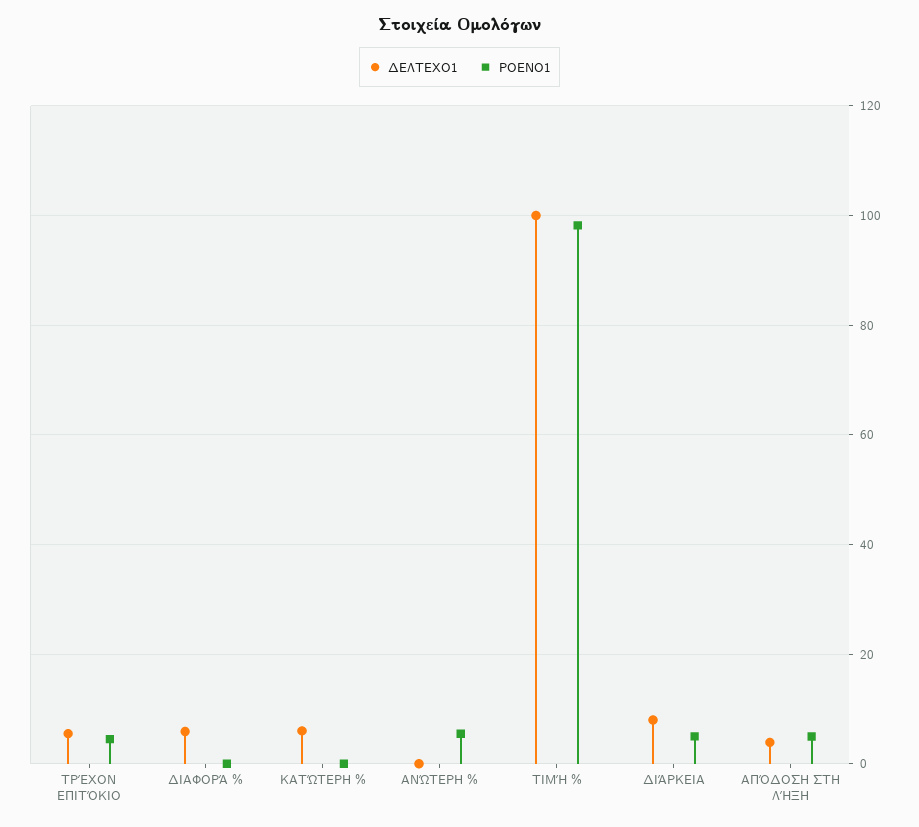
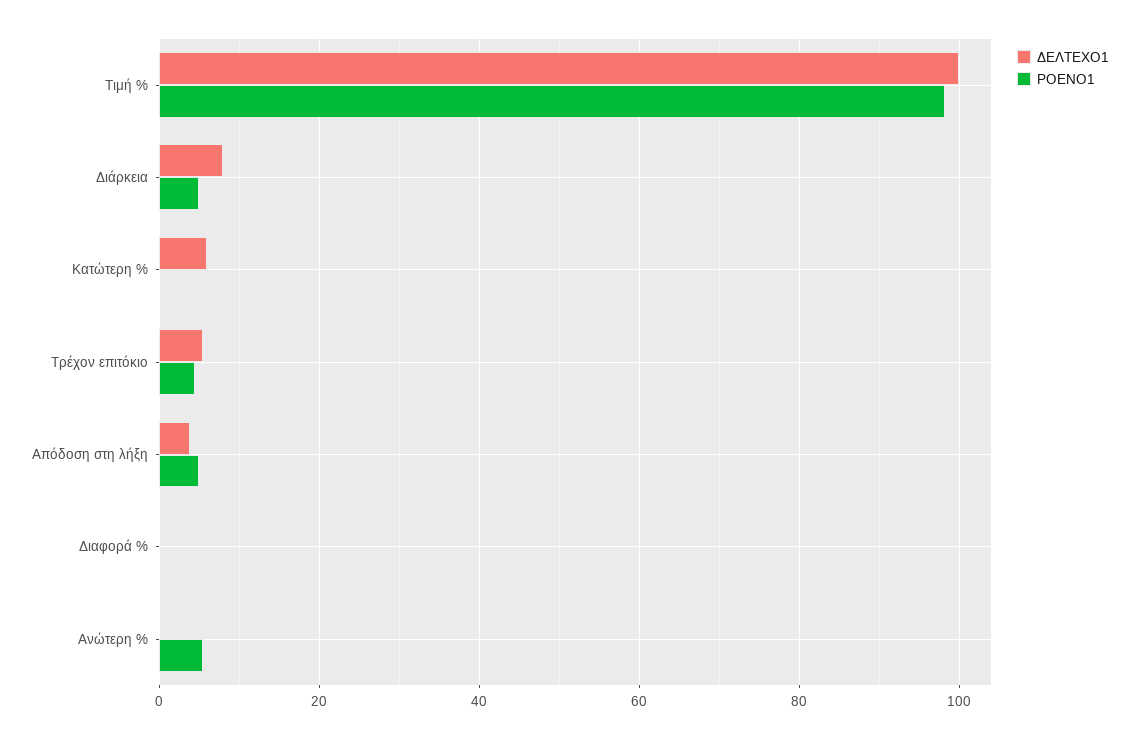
ΔΕΛΤΕΧΟ1, ΔΙΑΦΟΡΆ %: 6 -> 0

